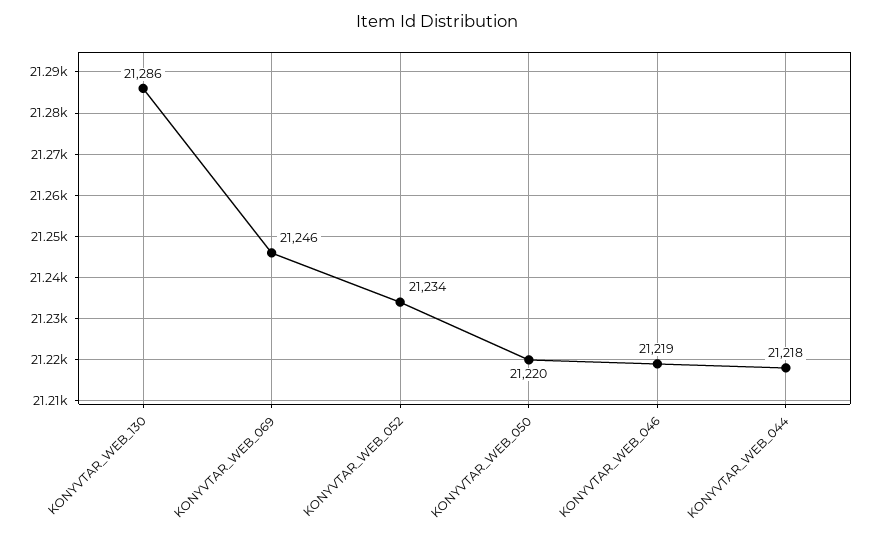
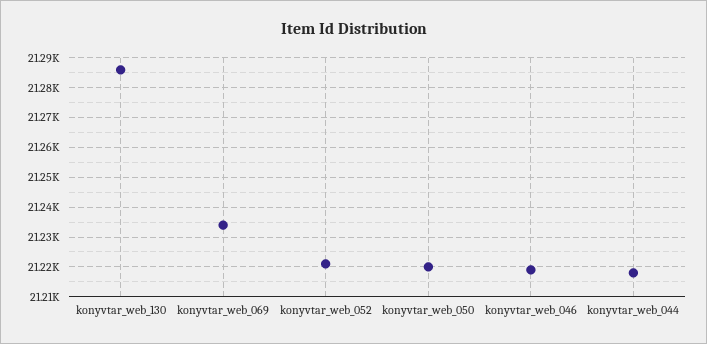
KONYVTAR_WEB_069: 21246 -> 21235
KONYVTAR_WEB_052: 21234 -> 21220

